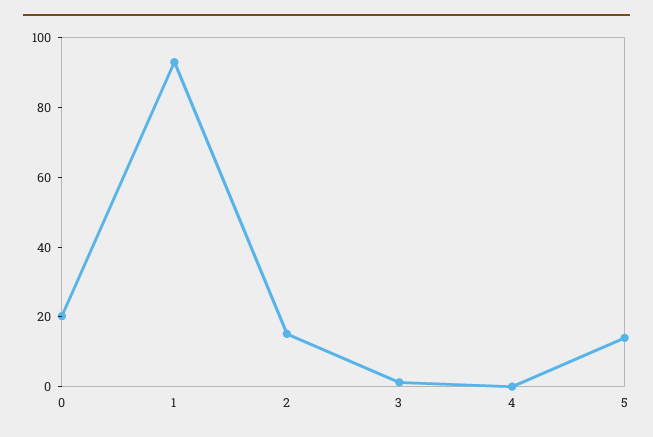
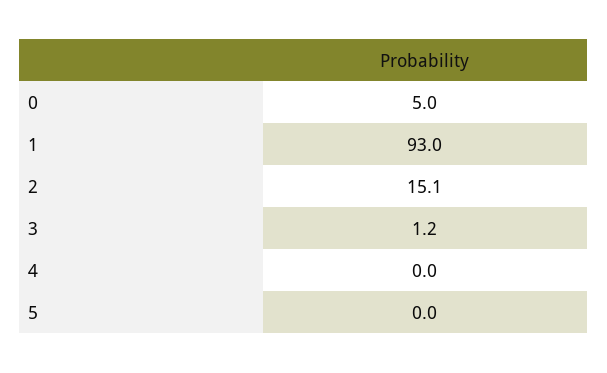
0: 20 -> 5
5: 15 -> 0

